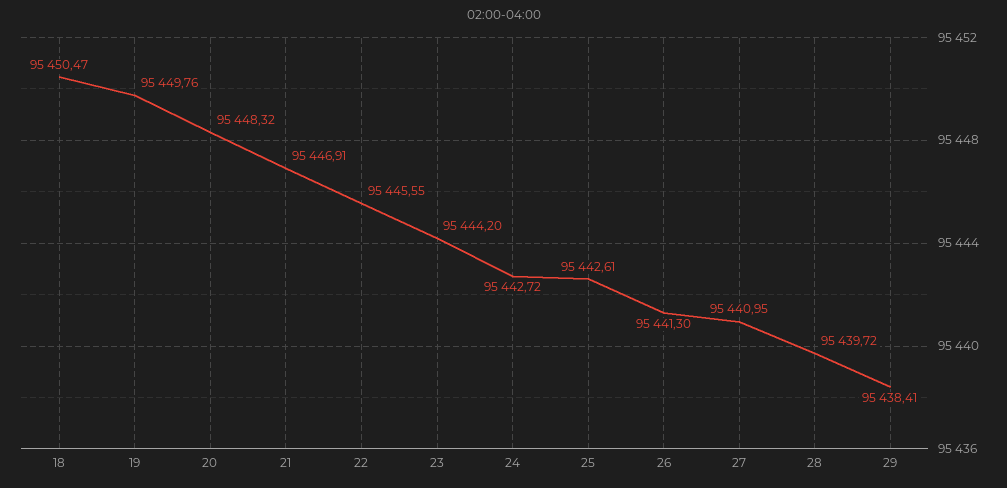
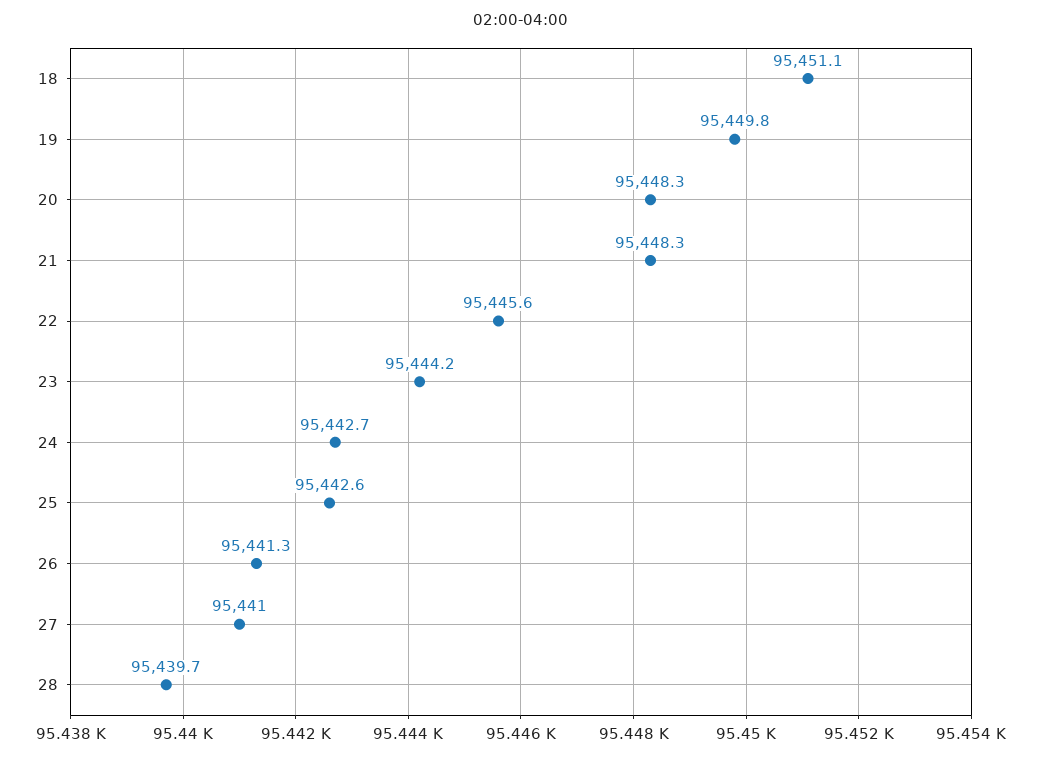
18: 95450.47 -> 95451.1
21: 95446.91 -> 95448.3
29: 95438.41 -> none

